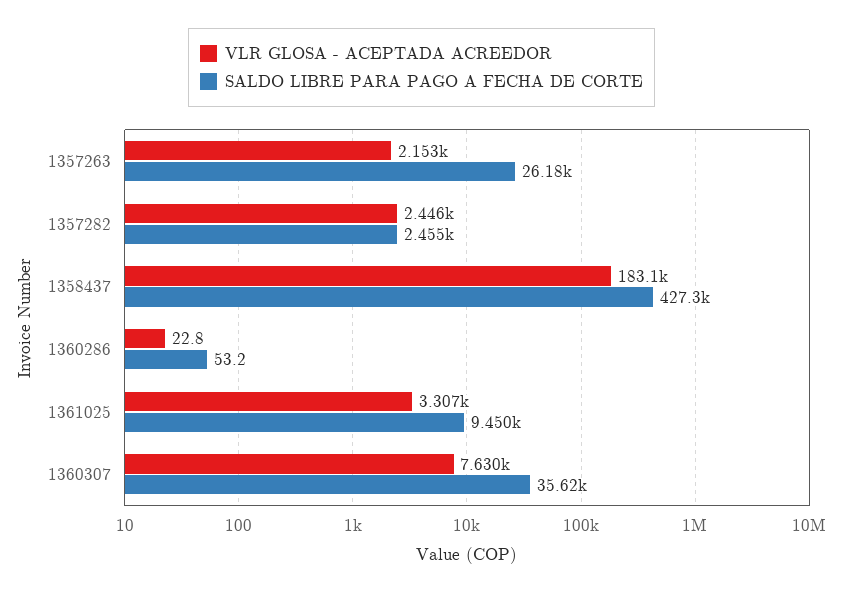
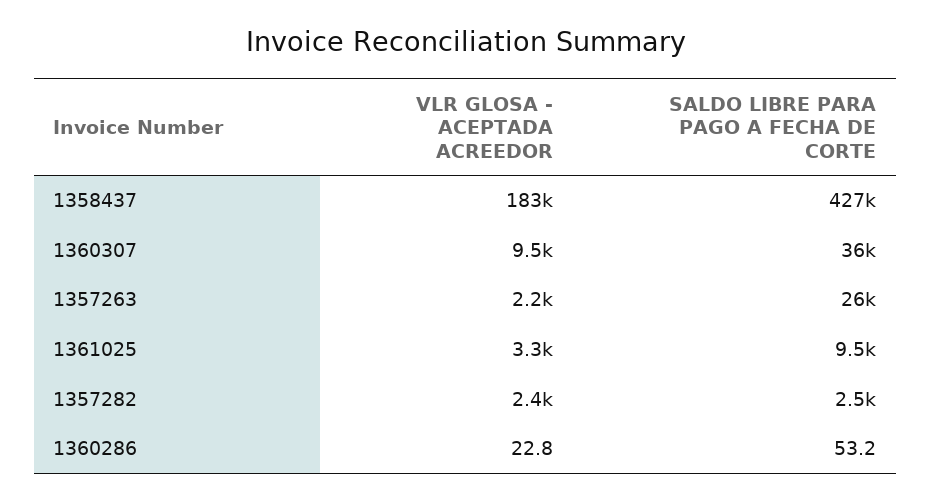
VLR GLOSA - ACEPTADA ACREEDOR, 1360307: 7630 -> 9500

